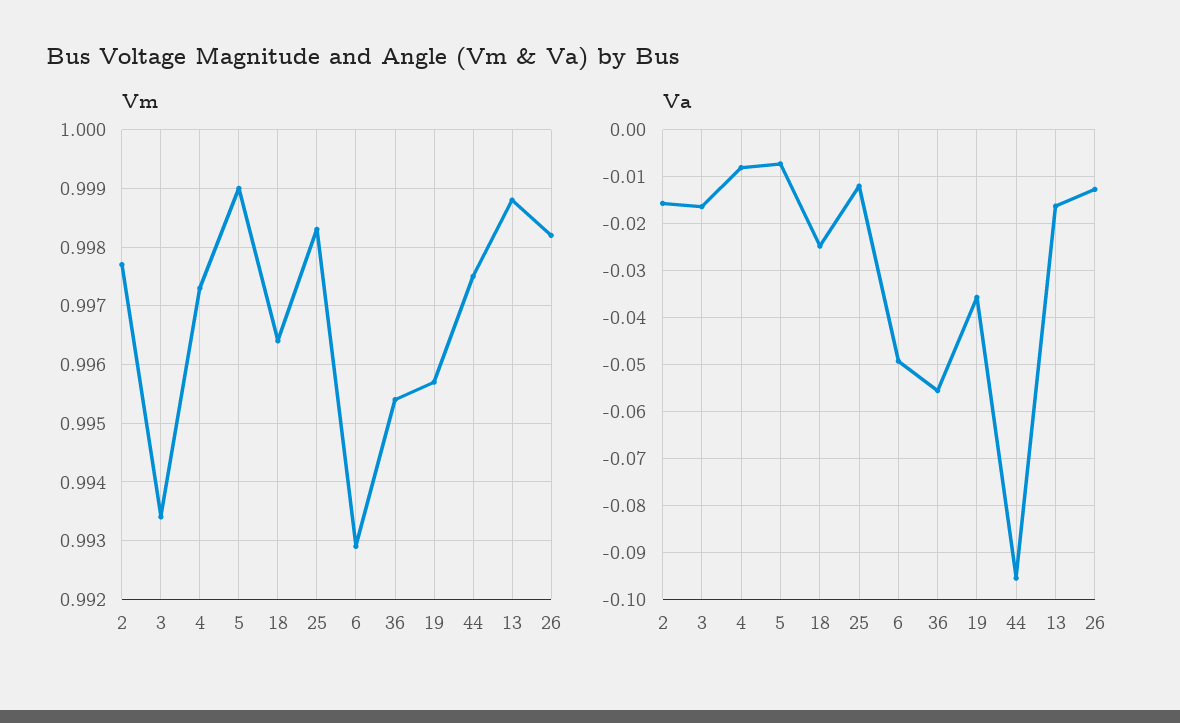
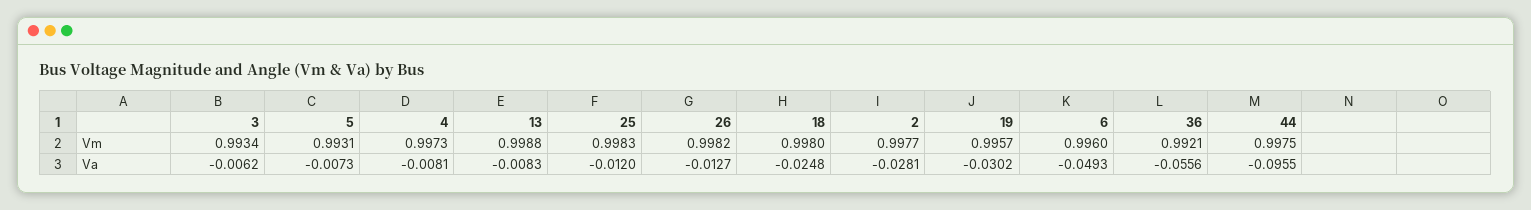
Vm, 5: 0.999 -> 0.9931
Vm, 18: 0.9965 -> 0.998
Vm, 6: 0.993 -> 0.996
Vm, 36: 0.9955 -> 0.9921
Va, 2: -0.016 -> -0.0281
Va, 3: -0.016 -> -0.0062
Va, 19: -0.036 -> -0.0302
Va, 13: -0.016 -> -0.0083

